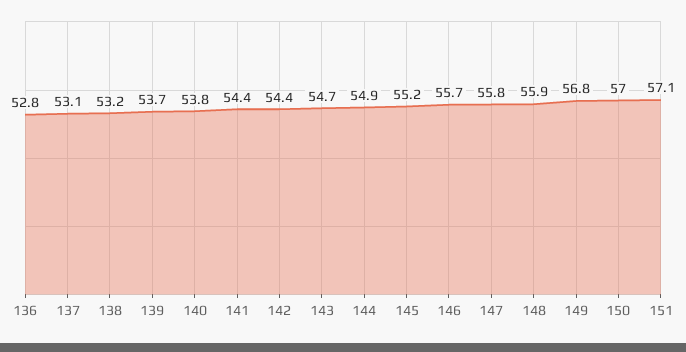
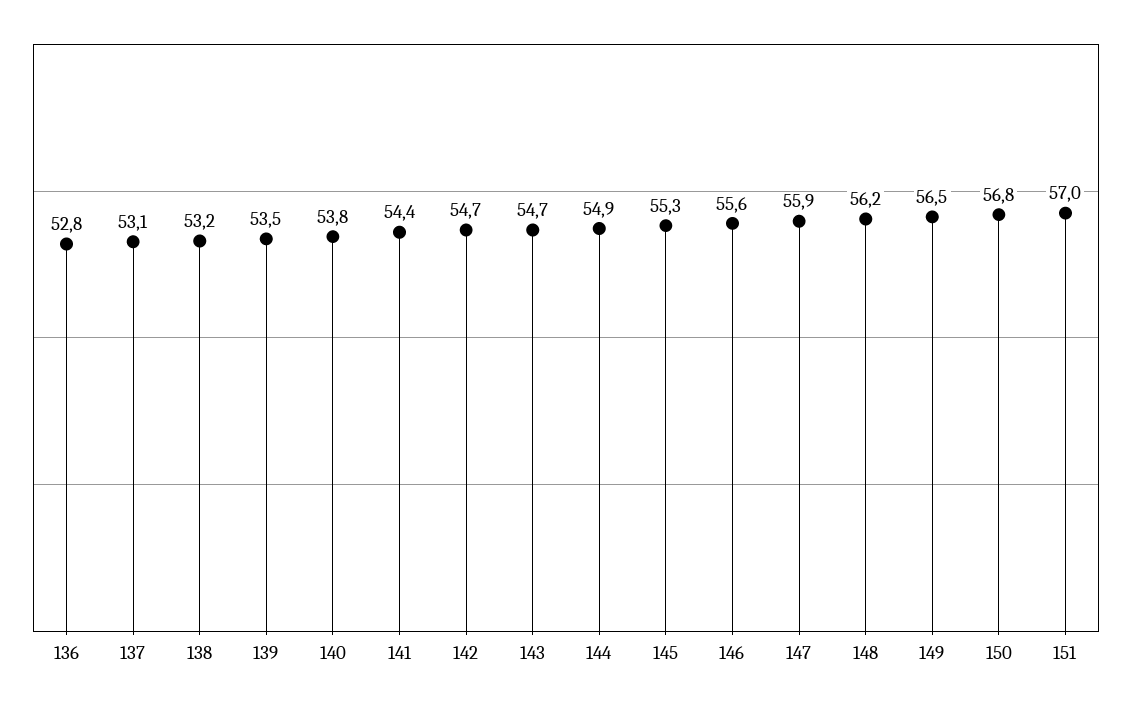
139: 53.7 -> 53.5
142: 54.4 -> 54.7
145: 55.2 -> 55.3
146: 55.7 -> 55.6
147: 55.8 -> 55.9
148: 55.9 -> 56.2
149: 56.8 -> 56.5
150: 57 -> 56.8
151: 57.1 -> 57

